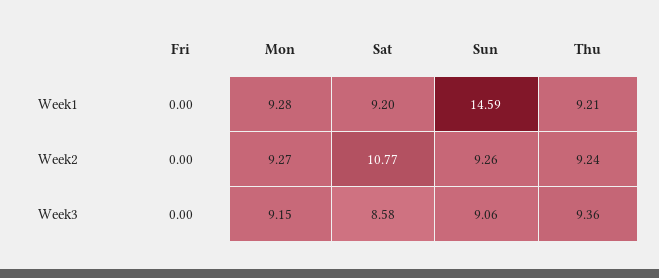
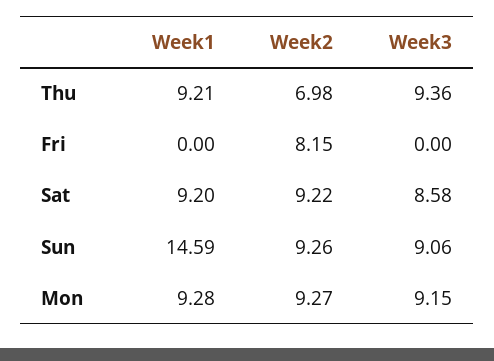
Fri, Week2: 0 -> 8.15
Sat, Week2: 10.77 -> 9.22
Thu, Week2: 9.24 -> 6.98

